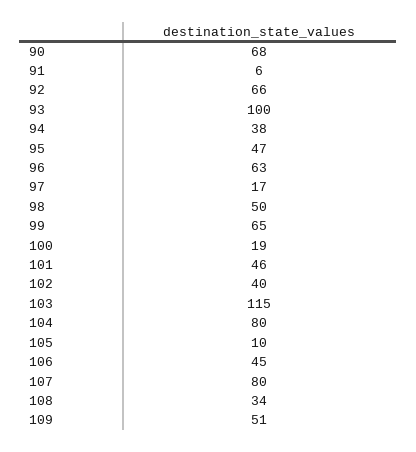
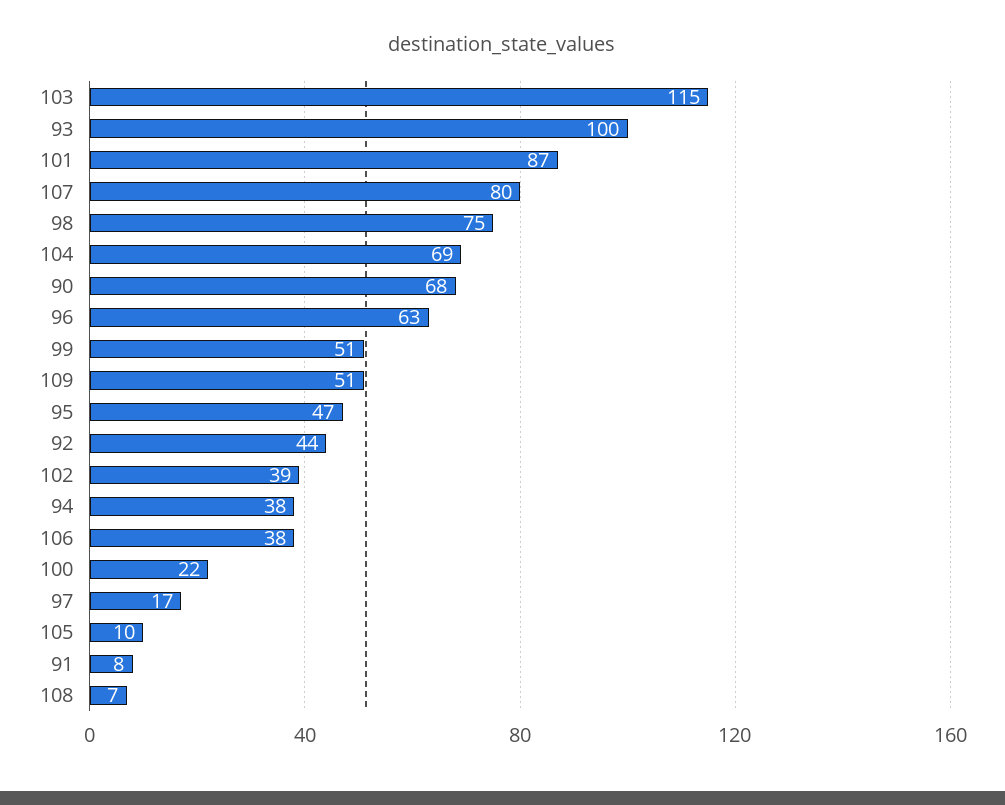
91: 6 -> 8
92: 66 -> 44
98: 50 -> 75
99: 65 -> 51
100: 19 -> 22
101: 46 -> 87
102: 40 -> 39
104: 80 -> 69
106: 45 -> 38
108: 34 -> 7

